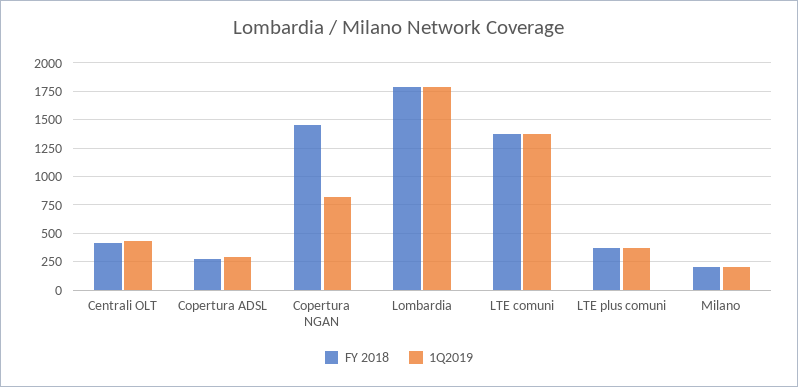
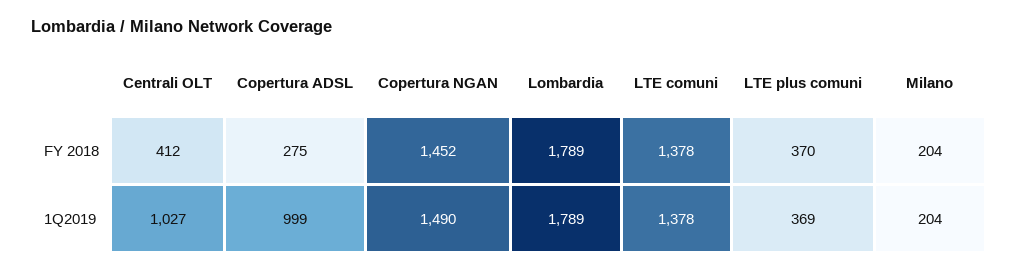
1Q2019, Centrali OLT: 500 -> 1027
1Q2019, Copertura ADSL: 250 -> 999
1Q2019, Copertura NGAN: 750 -> 1490

